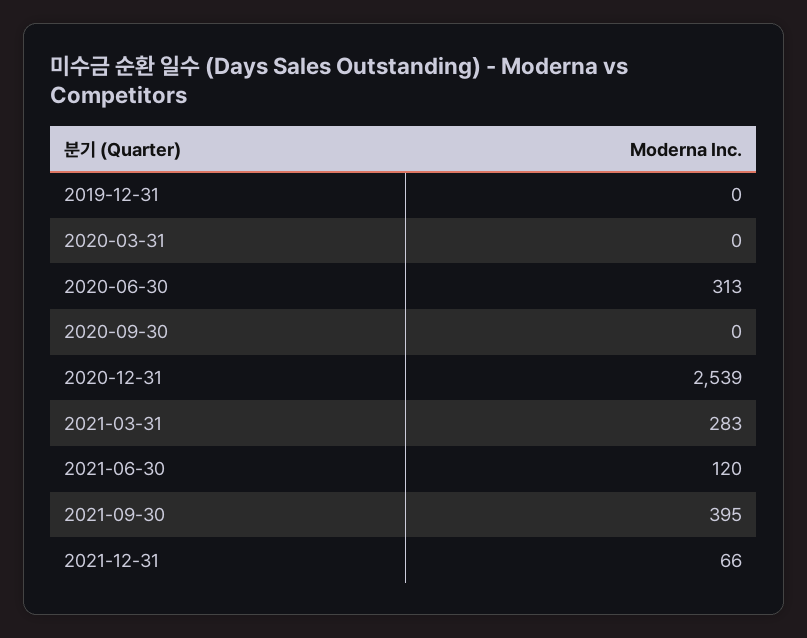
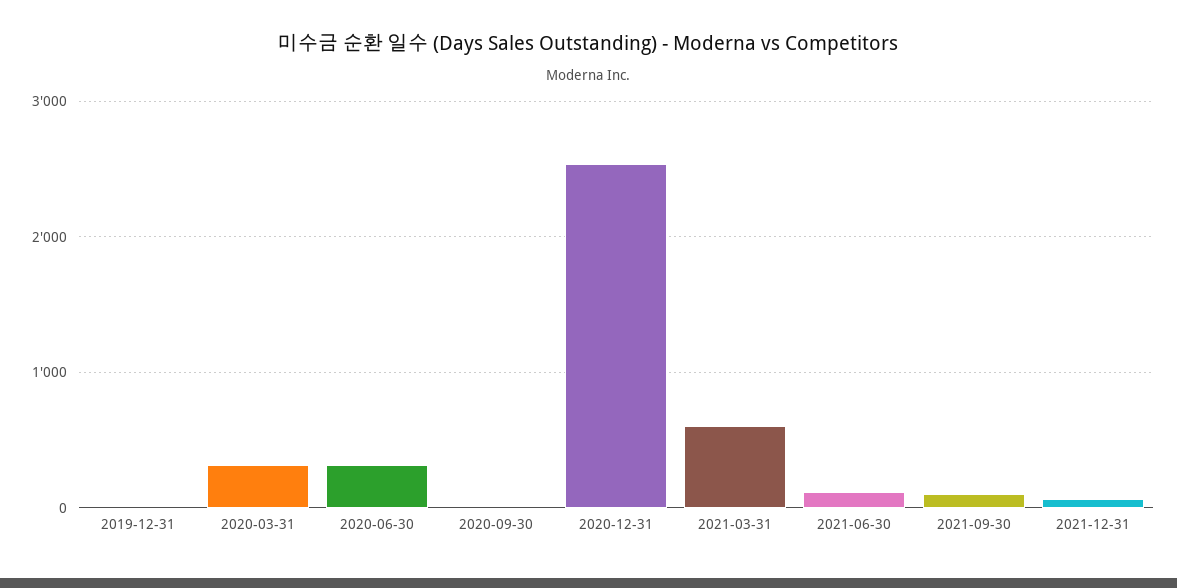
2020-03-31: 0 -> 300
2021-03-31: 283 -> 600
2021-09-30: 395 -> 100

